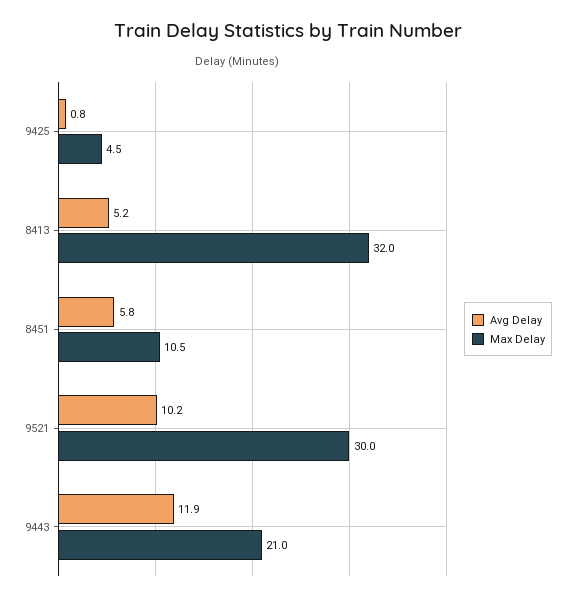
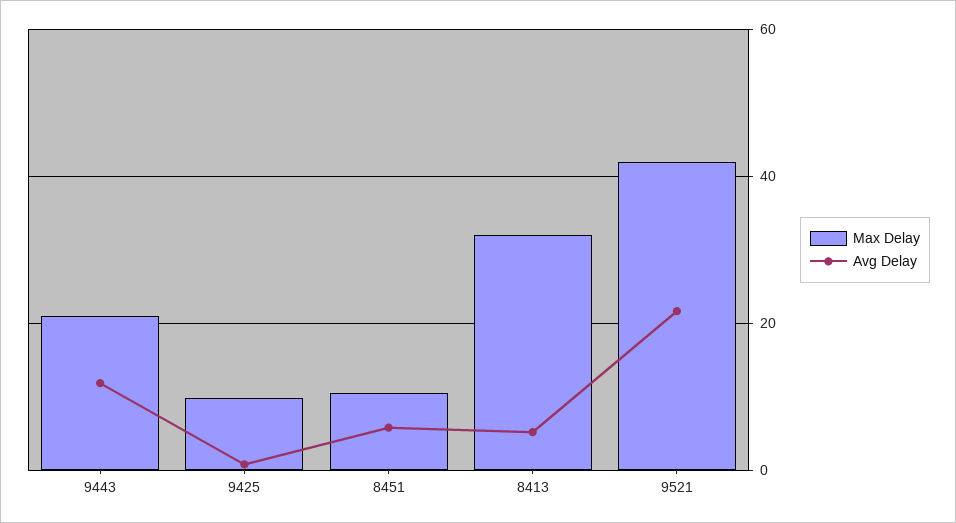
Max Delay, 9425: 4.5 -> 10
Avg Delay, 9521: 10.2 -> 22
Max Delay, 9521: 30 -> 42

